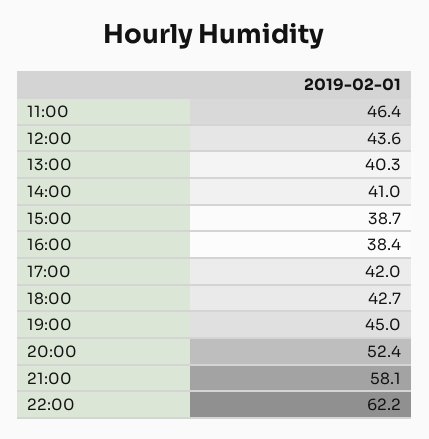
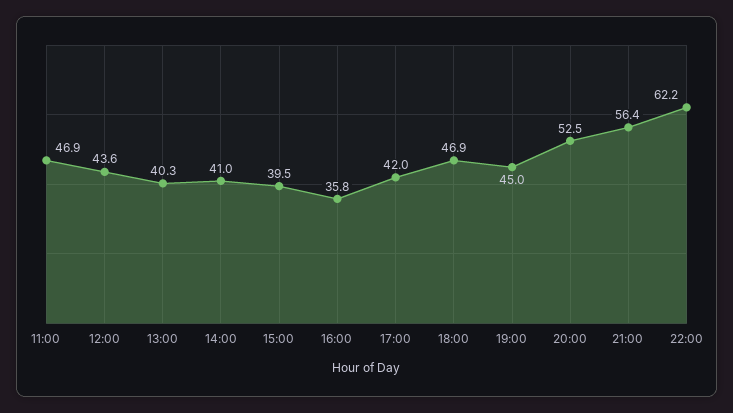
11:00: 46.4 -> 46.9
15:00: 38.7 -> 39.5
16:00: 38.4 -> 35.8
18:00: 42.7 -> 46.9
20:00: 52.4 -> 52.5
21:00: 58.1 -> 56.4

